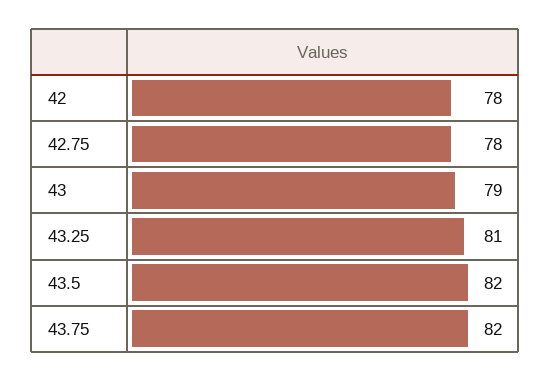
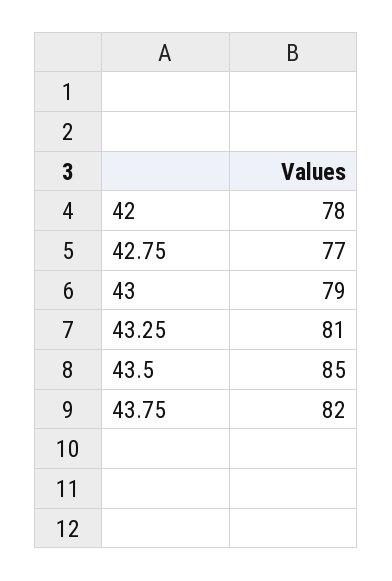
42.75: 78 -> 77
43.5: 82 -> 85

